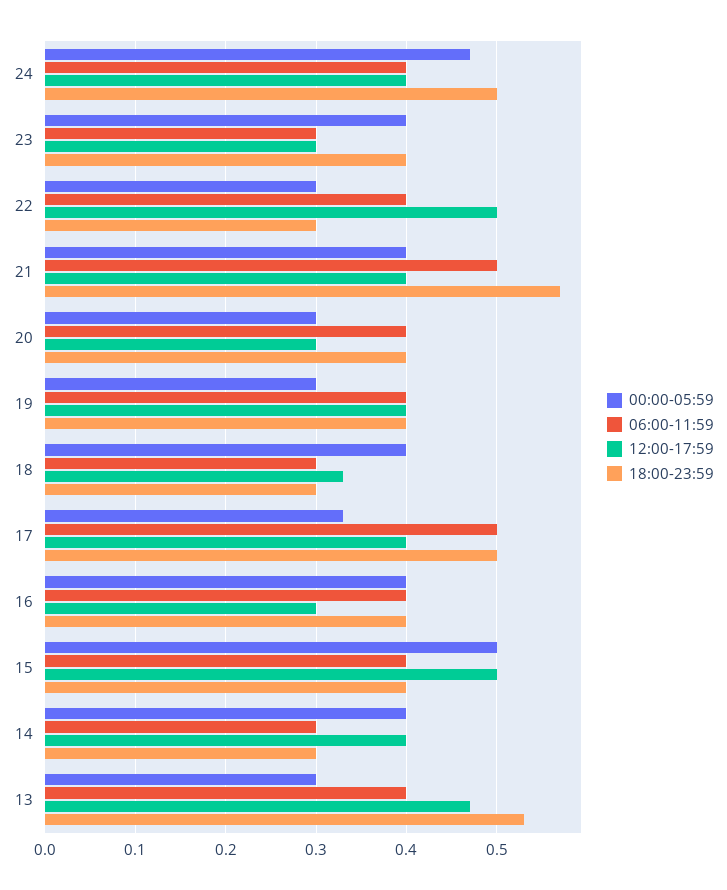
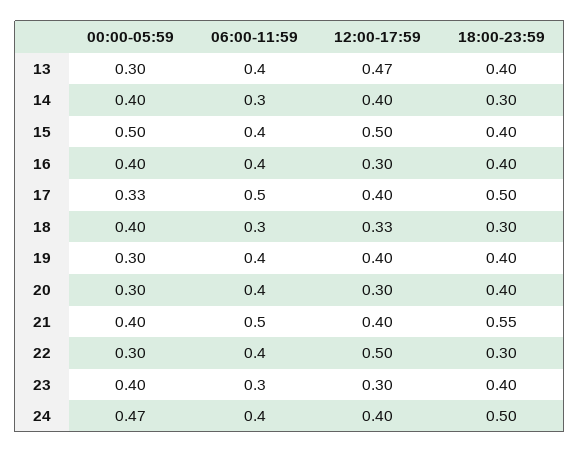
18:00-23:59, 21: 0.57 -> 0.55
18:00-23:59, 13: 0.53 -> 0.4

